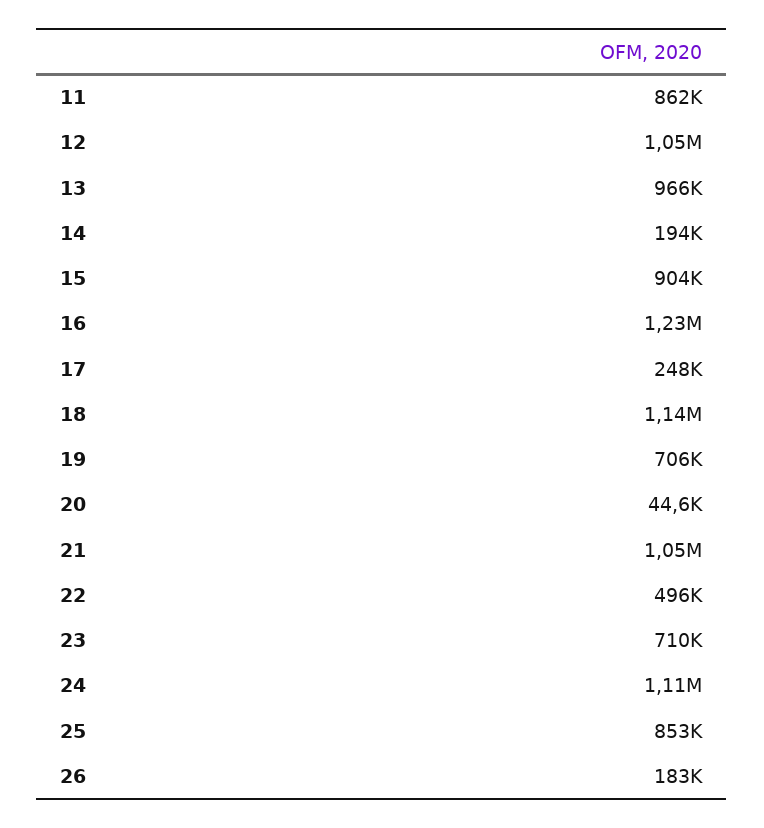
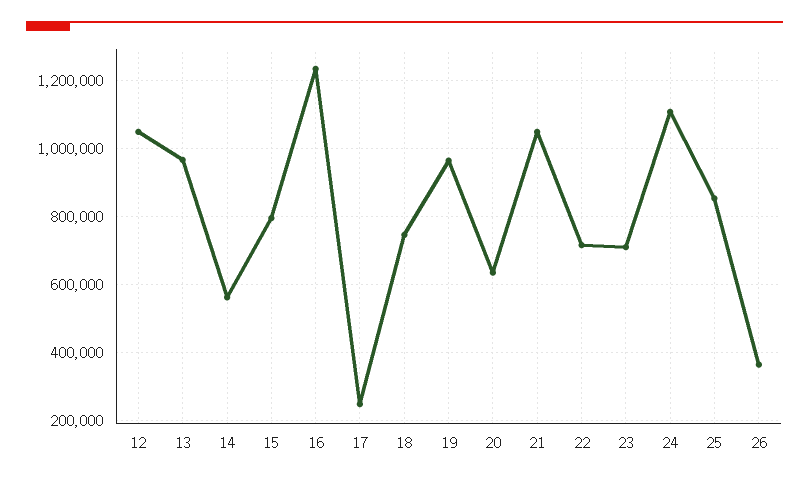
11: 862000 -> none
14: 194000 -> 560000
15: 904000 -> 800000
18: 1140000 -> 740000
19: 706000 -> 960000
20: 44600 -> 640000
22: 496000 -> 720000
26: 183000 -> 360000

